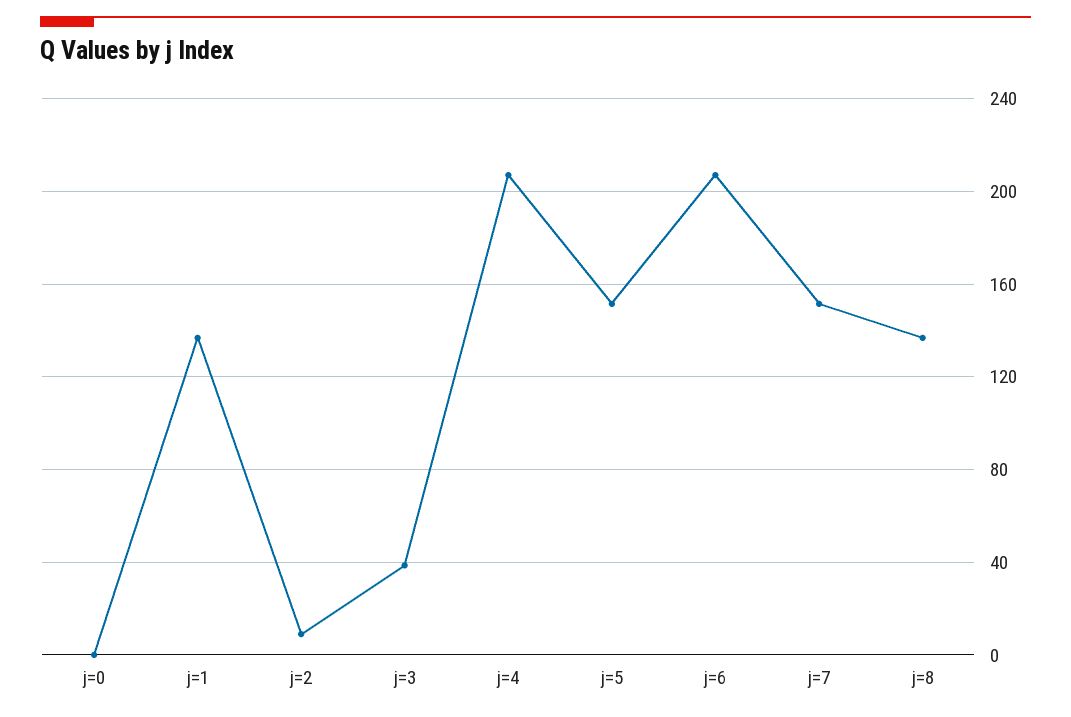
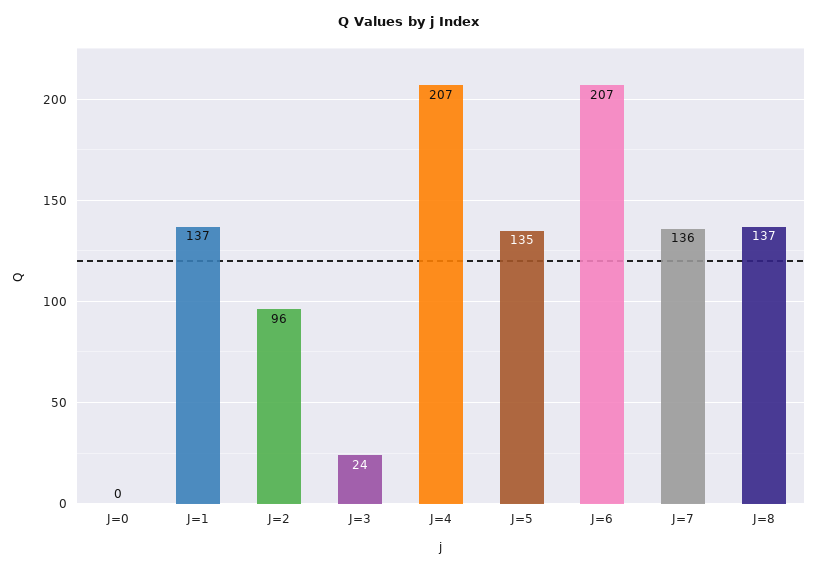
j=2: 10 -> 96
j=3: 40 -> 24
j=5: 150 -> 135
j=7: 150 -> 136

